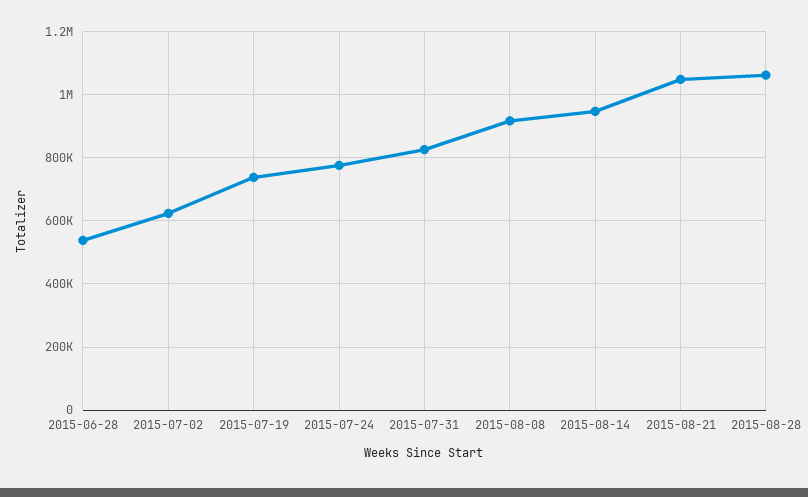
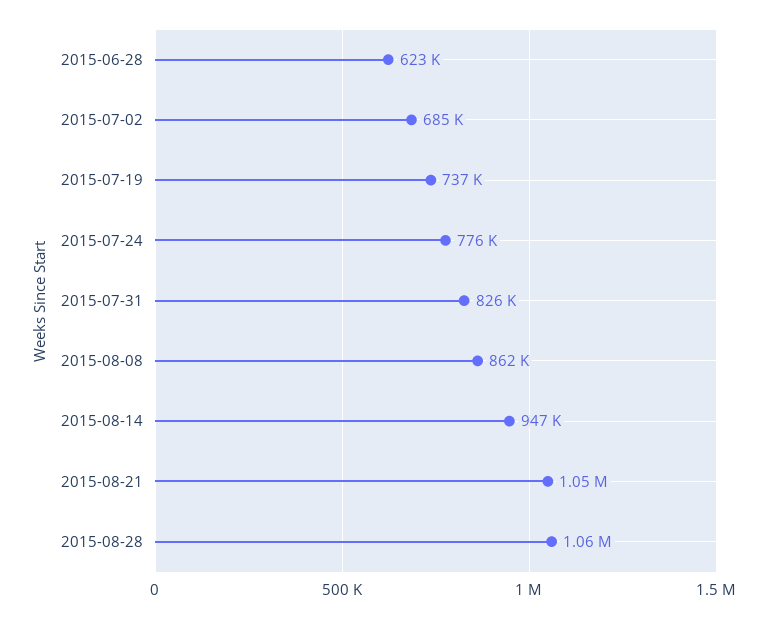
2015-06-28: 540000 -> 623000
2015-07-02: 620000 -> 685000
2015-08-08: 920000 -> 862000

